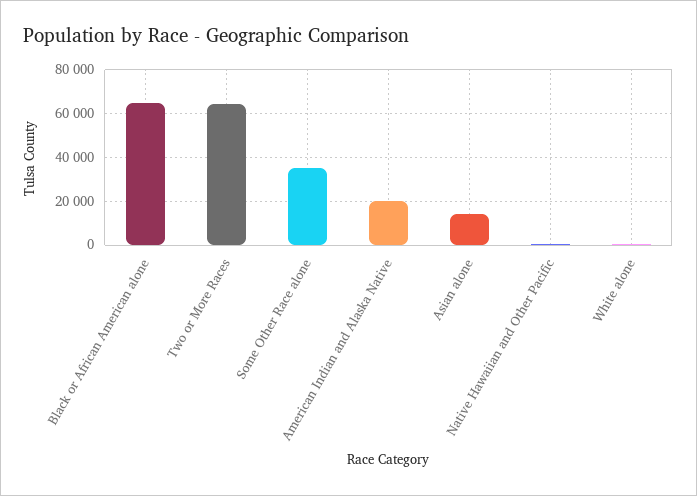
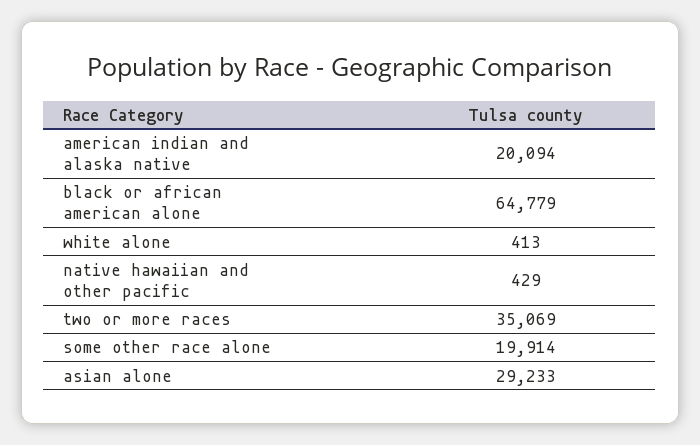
Two or More Races: 65000 -> 35069
Some Other Race alone: 35000 -> 19914
Asian alone: 15000 -> 29233

